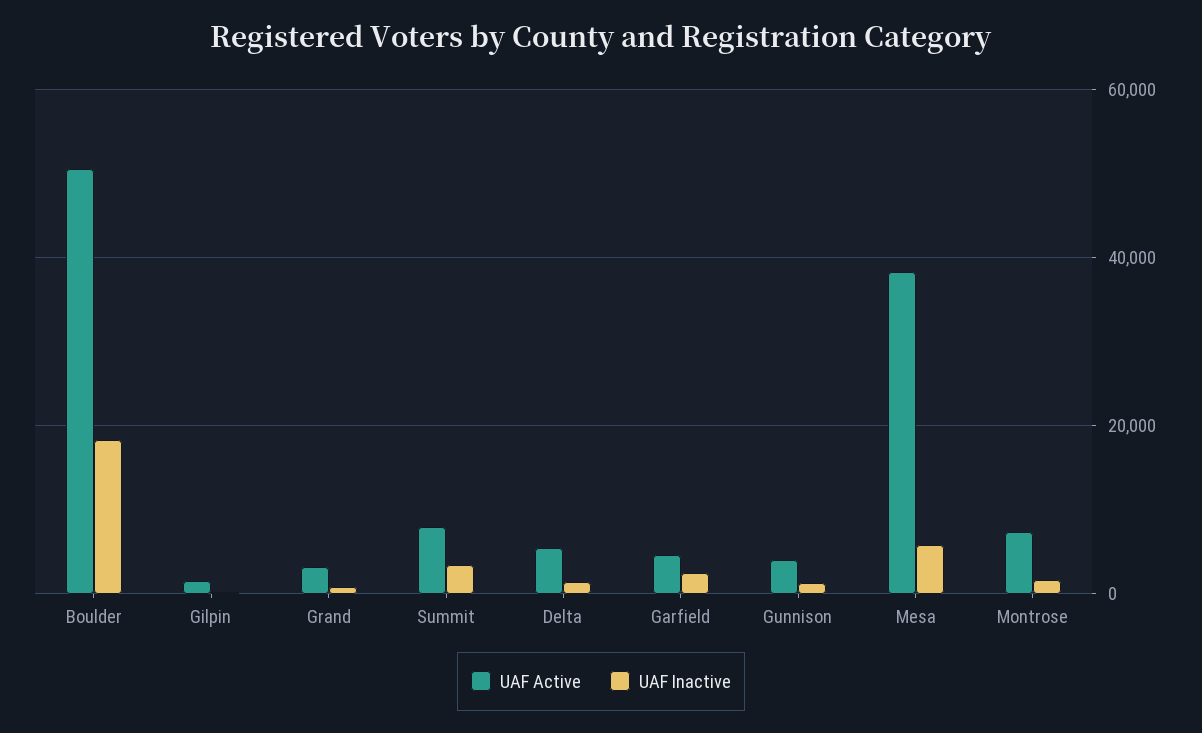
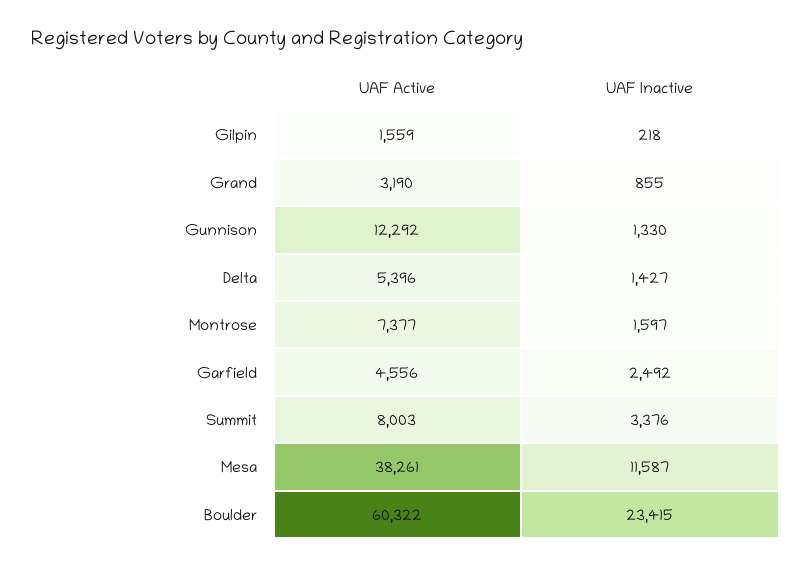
UAF Active, Boulder: 50000 -> 60322
UAF Inactive, Boulder: 18000 -> 23415
UAF Active, Gunnison: 4000 -> 12292
UAF Inactive, Mesa: 6000 -> 11587

